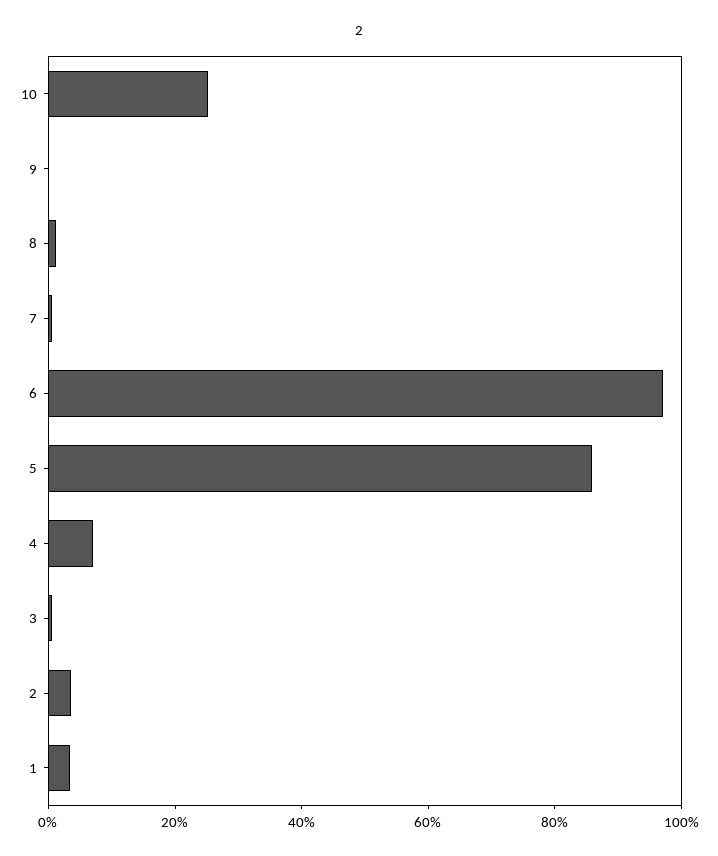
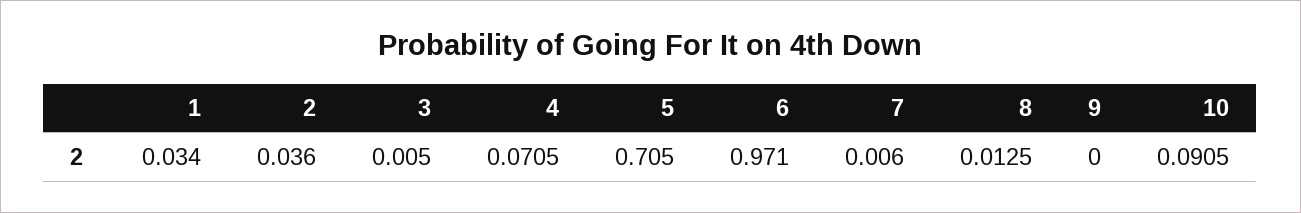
10: 0.25 -> 0.0905
5: 0.85 -> 0.705

